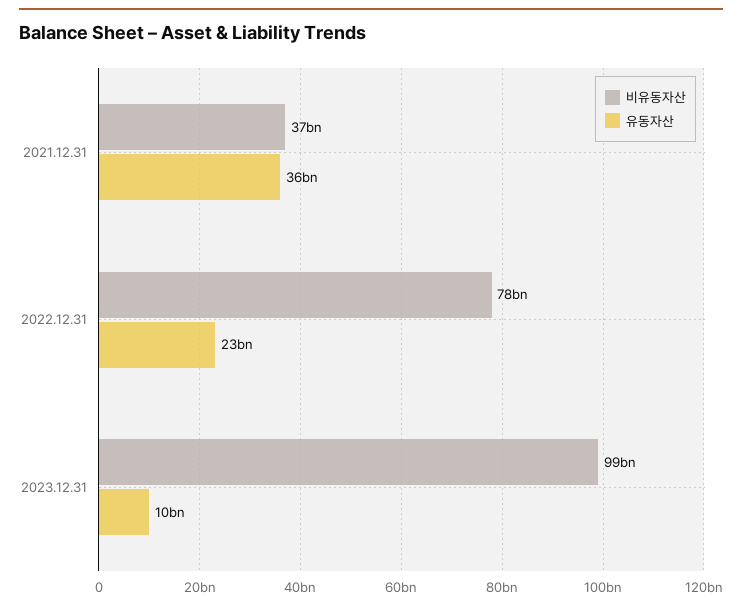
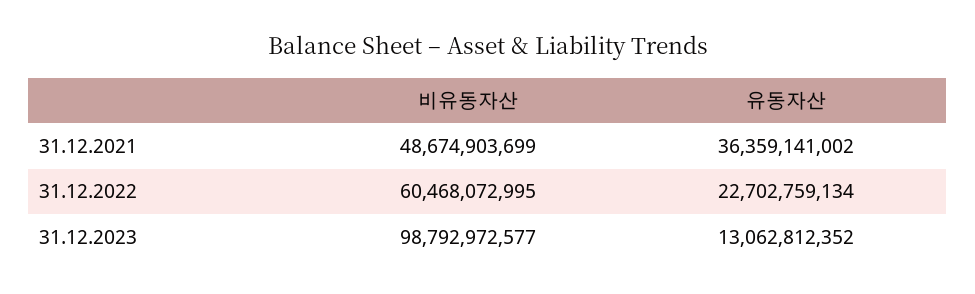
비유동자산, 2021.12.31: 37000000000 -> 48674903699
비유동자산, 2022.12.31: 78000000000 -> 60468072995
유동자산, 2023.12.31: 10000000000 -> 13062812352

